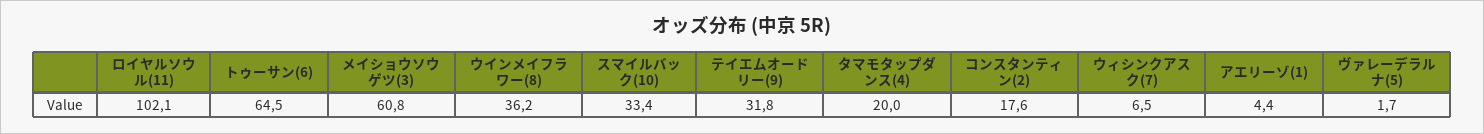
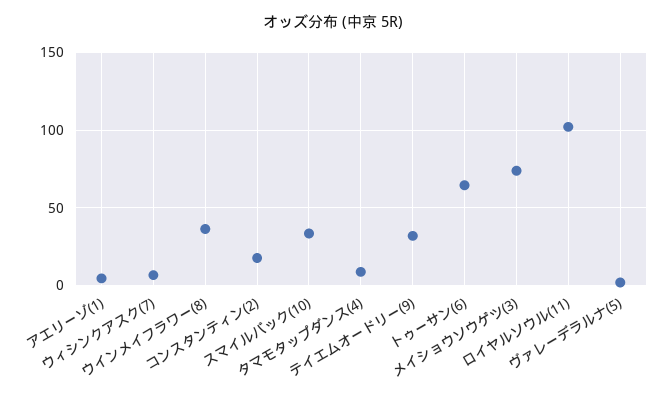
メイショウソウゲツ(3): 60.8 -> 75
タマモタップダンス(4): 20 -> 10

